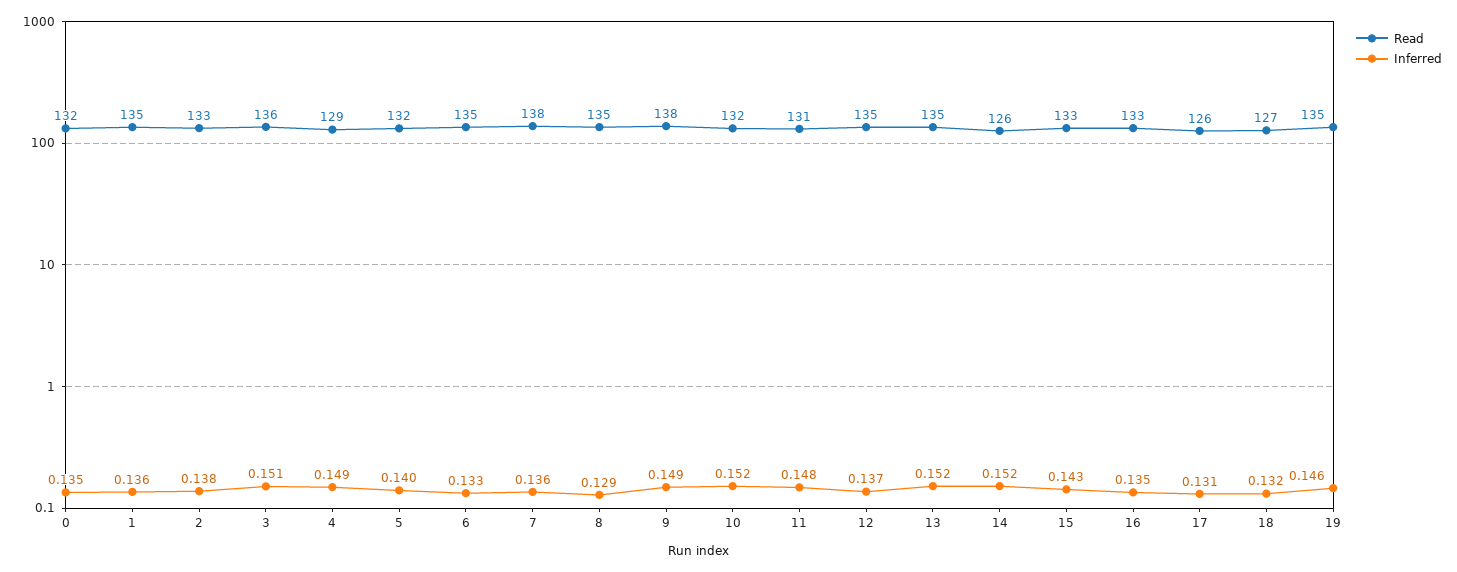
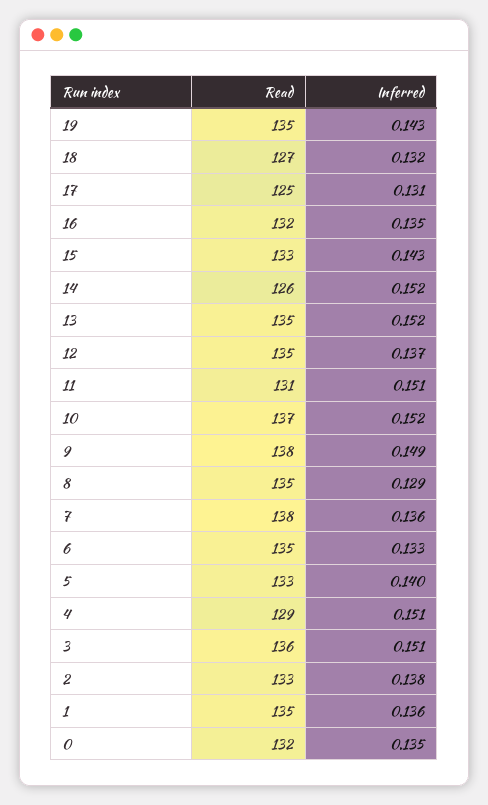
Inferred, 4: 0.149 -> 0.151
Read, 5: 132 -> 133
Read, 10: 132 -> 137
Inferred, 11: 0.148 -> 0.151
Read, 16: 133 -> 132
Read, 17: 126 -> 125
Inferred, 19: 0.146 -> 0.143

